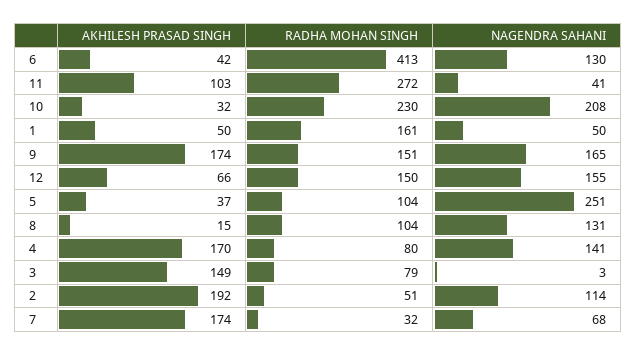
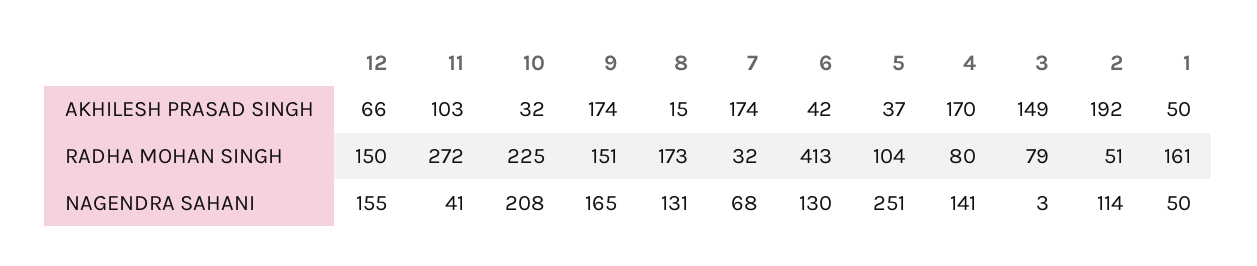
RADHA MOHAN SINGH, 10: 230 -> 225
RADHA MOHAN SINGH, 8: 104 -> 173

